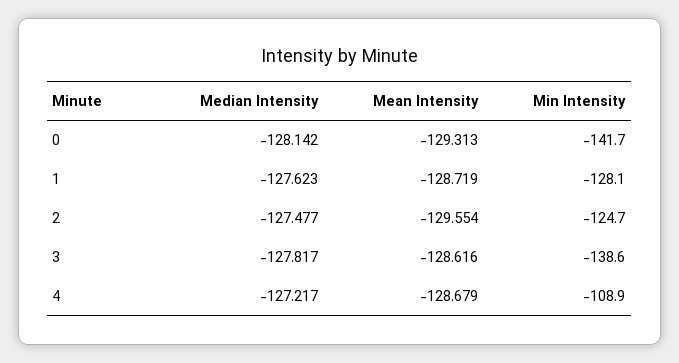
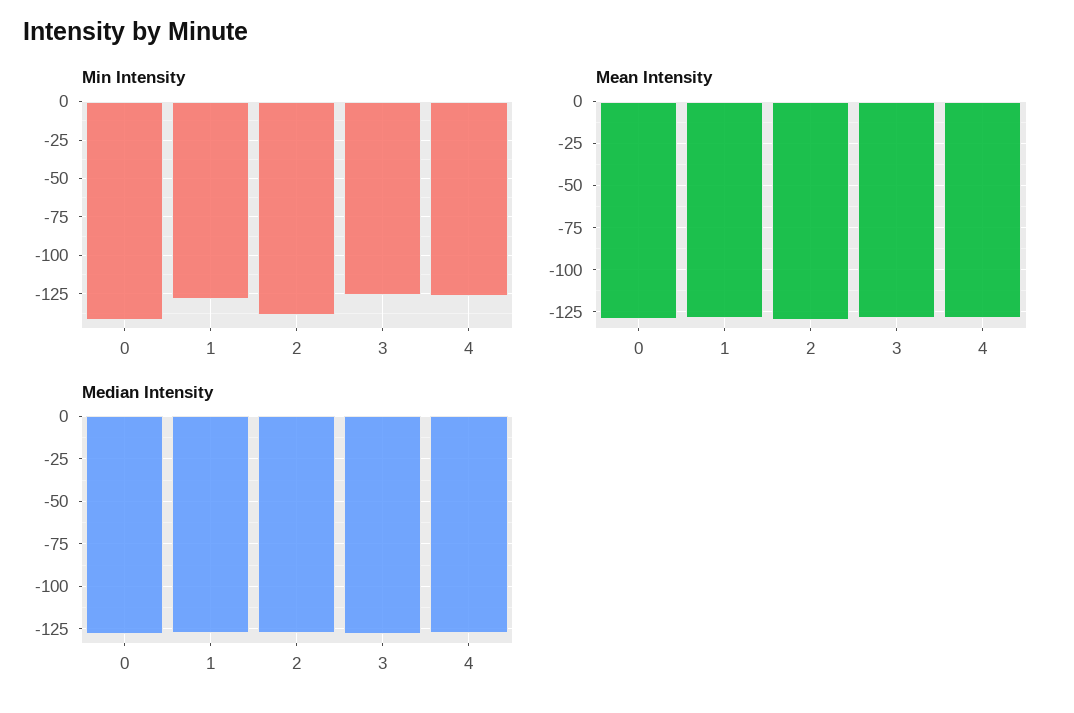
Min Intensity, 2: -124.7 -> -140
Min Intensity, 3: -138.6 -> -125
Min Intensity, 4: -108.9 -> -125

